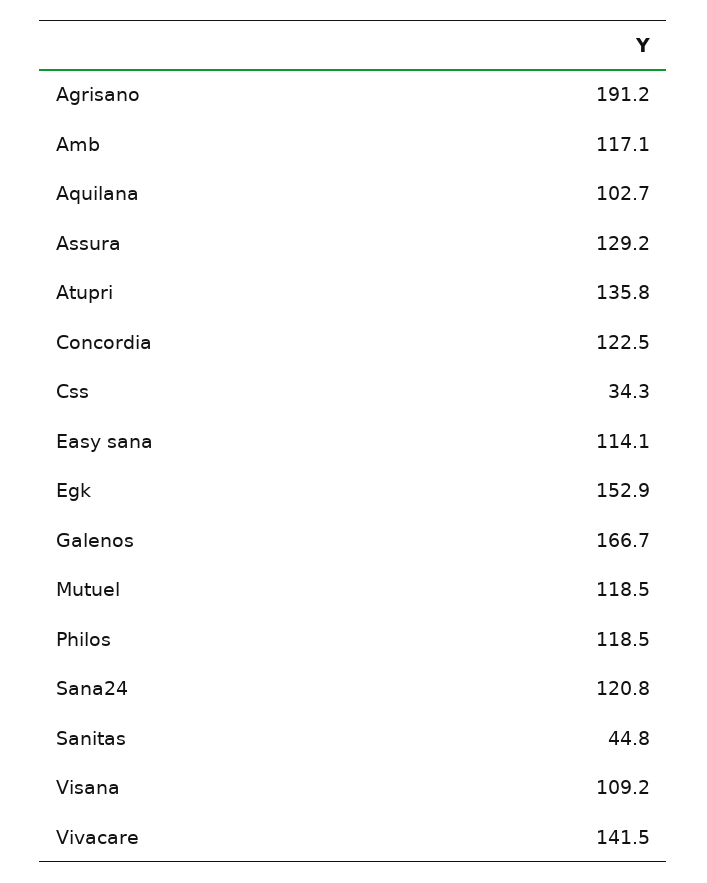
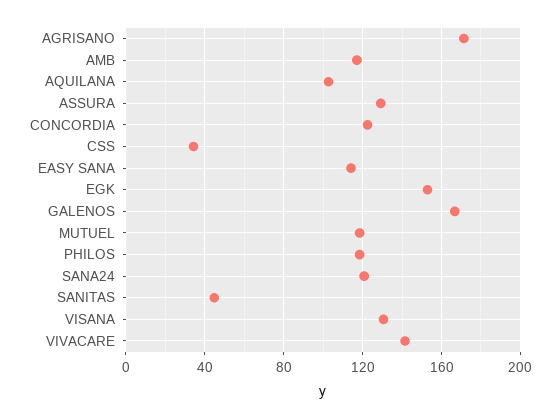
Agrisano: 191.2 -> 170
Atupri: 135.8 -> none
Visana: 109.2 -> 130

